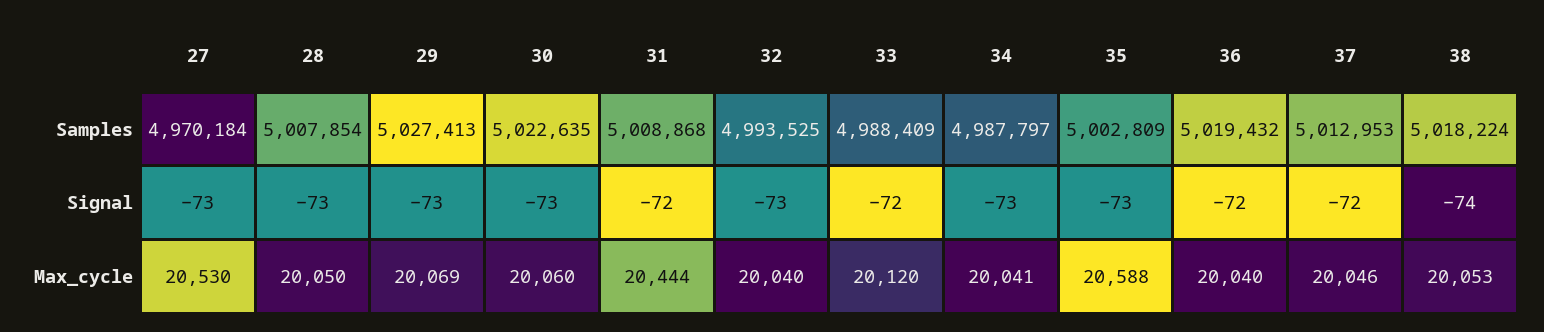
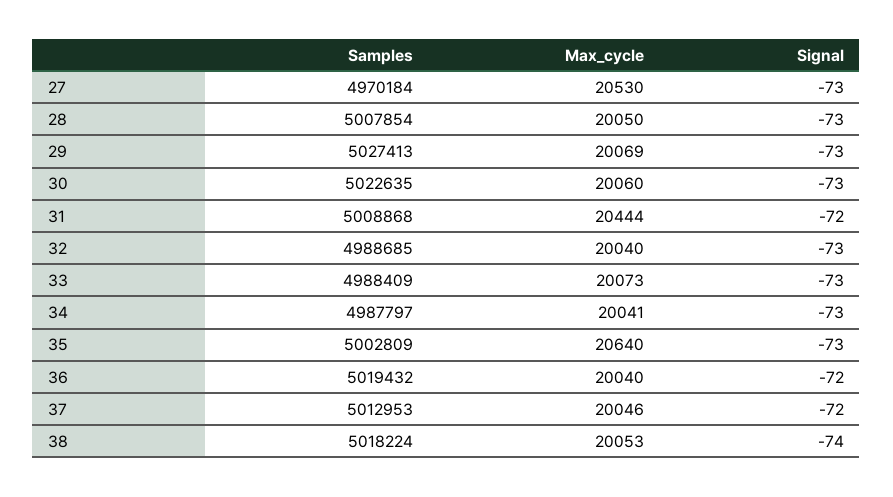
32, Samples: 4993525 -> 4988685
33, Signal: -72 -> -73
33, Max_cycle: 20120 -> 20073
35, Max_cycle: 20588 -> 20640

